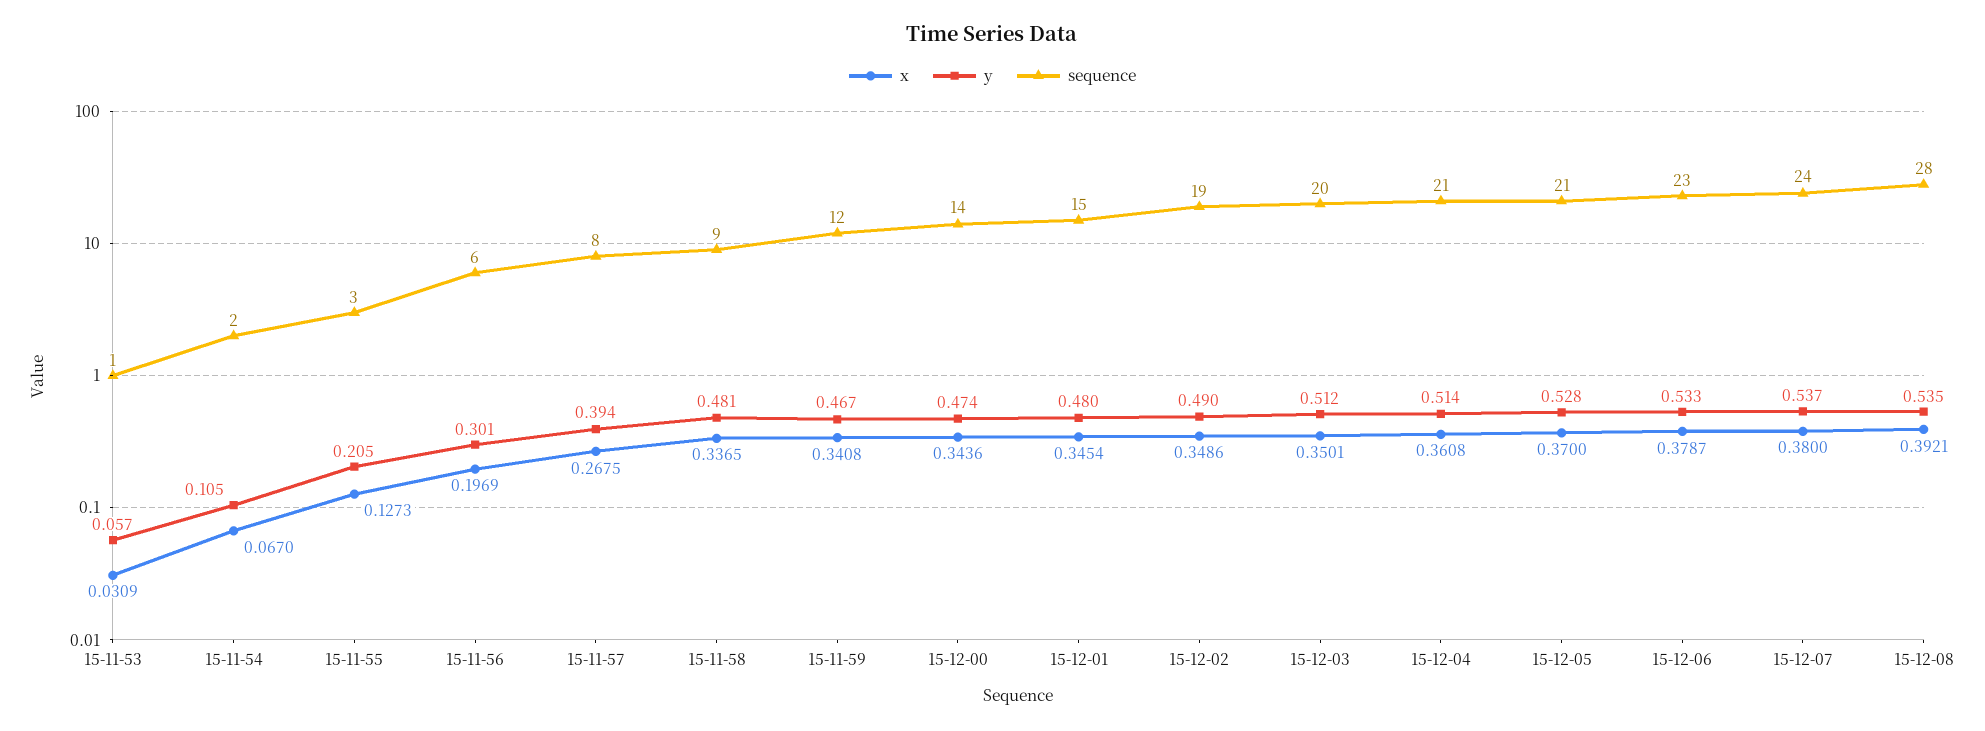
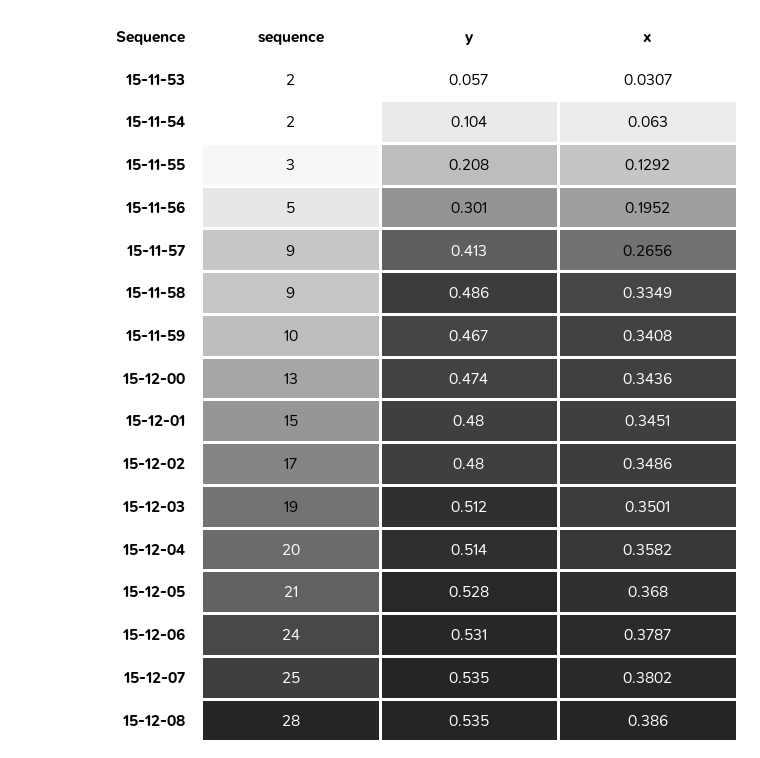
x, 15-11-53: 0.0309 -> 0.0307
sequence, 15-11-53: 1 -> 2
x, 15-11-54: 0.067 -> 0.063
y, 15-11-54: 0.105 -> 0.104
x, 15-11-55: 0.1273 -> 0.1292
y, 15-11-55: 0.205 -> 0.208
x, 15-11-56: 0.1969 -> 0.1952
sequence, 15-11-56: 6 -> 5
x, 15-11-57: 0.2675 -> 0.2656
y, 15-11-57: 0.394 -> 0.413
sequence, 15-11-57: 8 -> 9
x, 15-11-58: 0.3365 -> 0.3349
y, 15-11-58: 0.481 -> 0.486
sequence, 15-11-59: 12 -> 10
sequence, 15-12-00: 14 -> 13
x, 15-12-01: 0.3454 -> 0.3451
y, 15-12-02: 0.49 -> 0.48
sequence, 15-12-02: 19 -> 17
sequence, 15-12-03: 20 -> 19
x, 15-12-04: 0.3608 -> 0.3582
sequence, 15-12-04: 21 -> 20
x, 15-12-05: 0.37 -> 0.368
y, 15-12-06: 0.533 -> 0.531
sequence, 15-12-06: 23 -> 24
x, 15-12-07: 0.38 -> 0.3802
y, 15-12-07: 0.537 -> 0.535
sequence, 15-12-07: 24 -> 25
x, 15-12-08: 0.3921 -> 0.386

